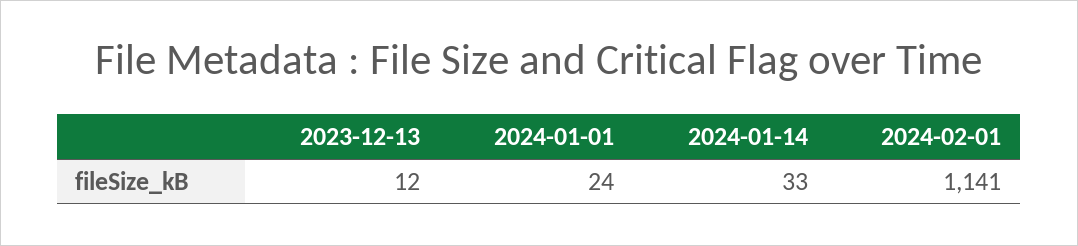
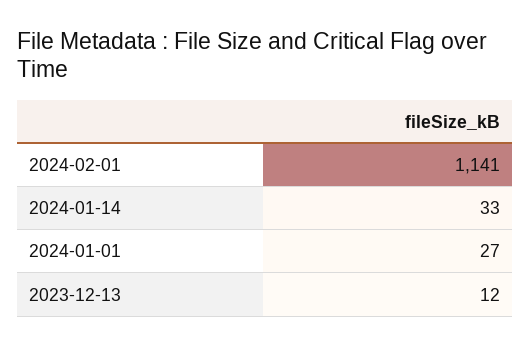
2024-01-01: 24 -> 27

